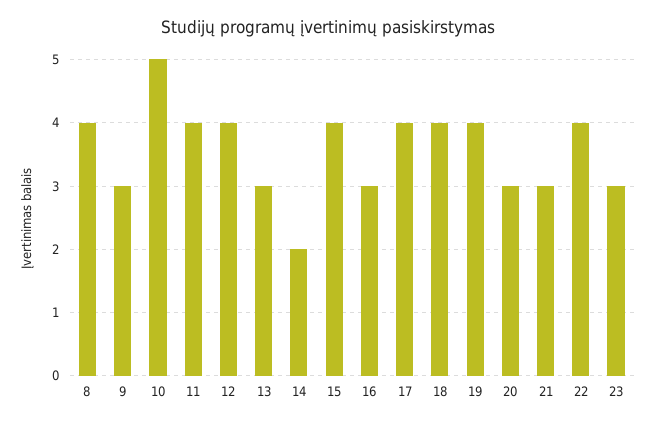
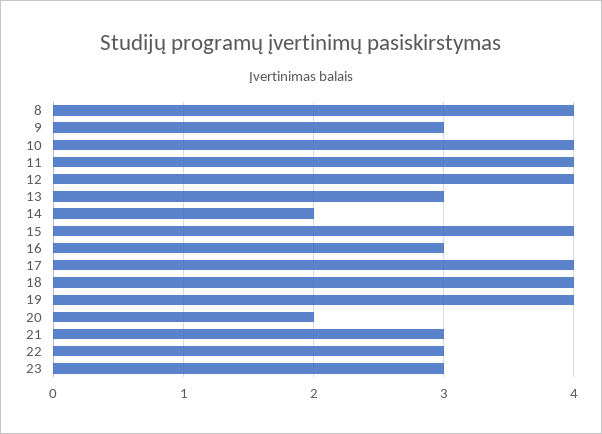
10: 5 -> 4
20: 3 -> 2
22: 4 -> 3

